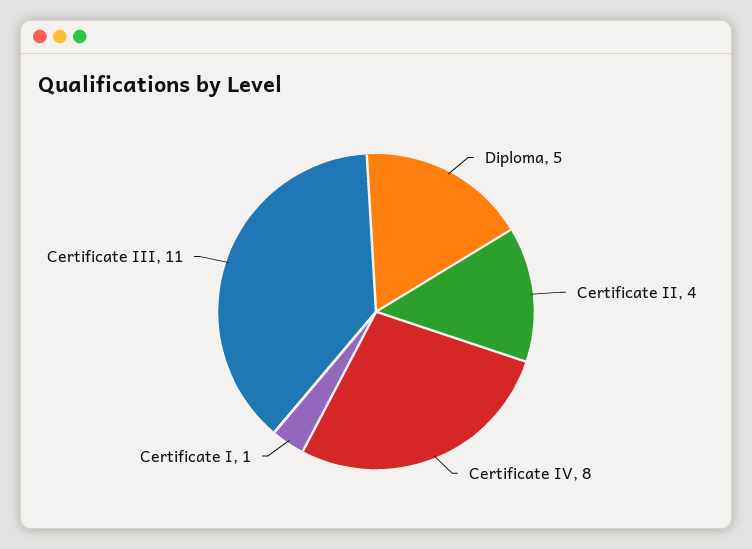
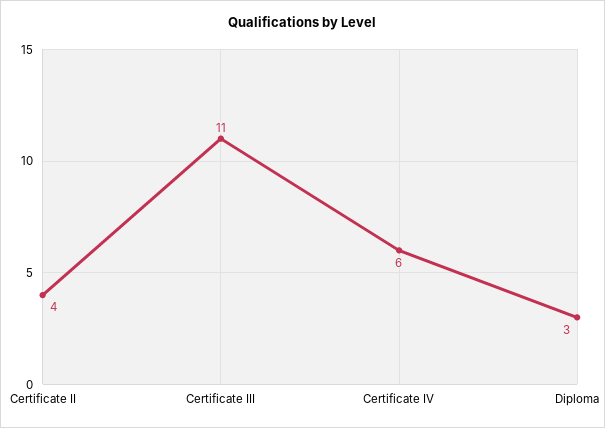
Diploma: 5 -> 3
Certificate IV: 8 -> 6
Certificate I: 1 -> none

